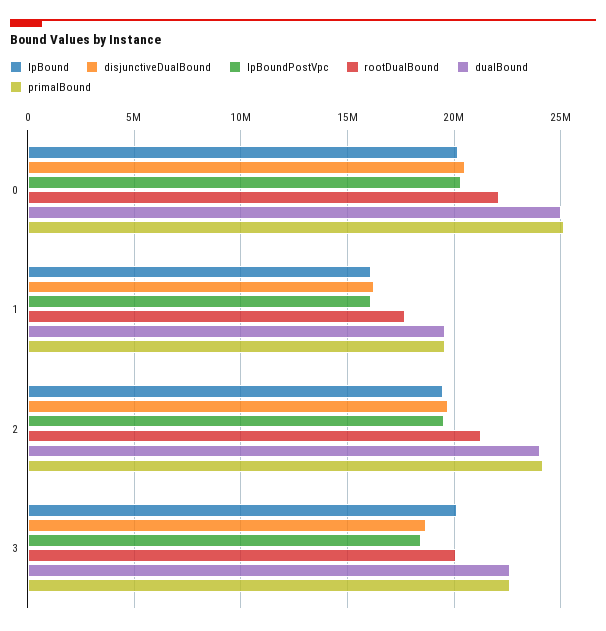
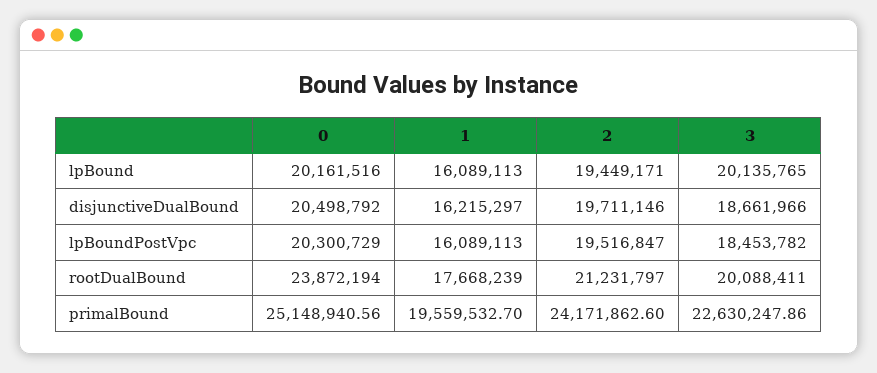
rootDualBound, 0: 22000000 -> 23872194
dualBound, 0: 25000000 -> none
dualBound, 1: 19500000 -> none
dualBound, 2: 24000000 -> none
dualBound, 3: 22500000 -> none

